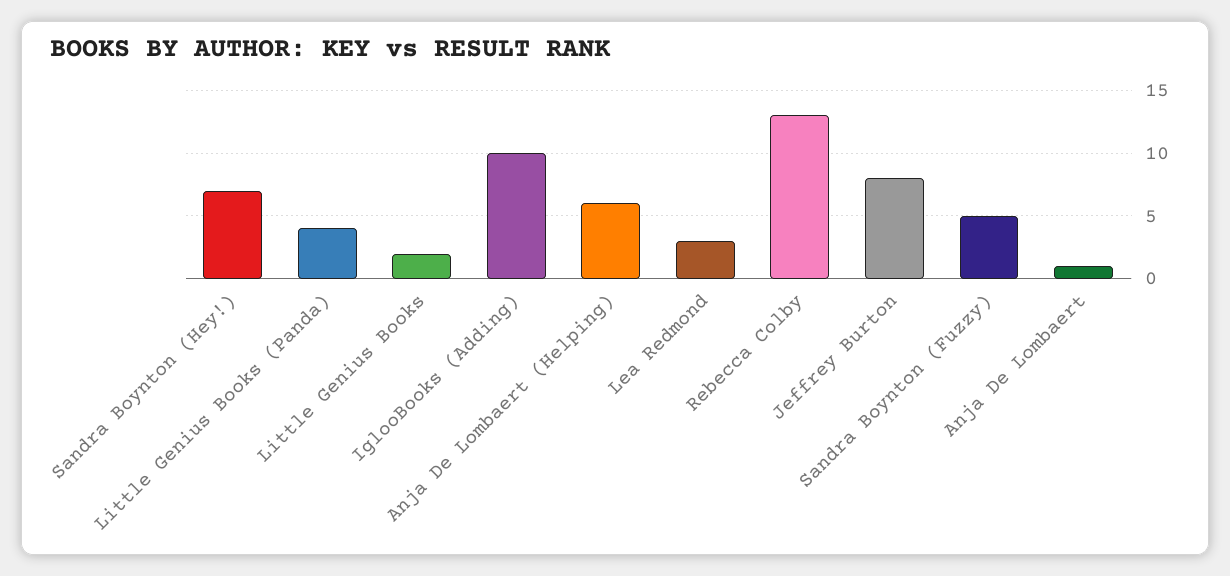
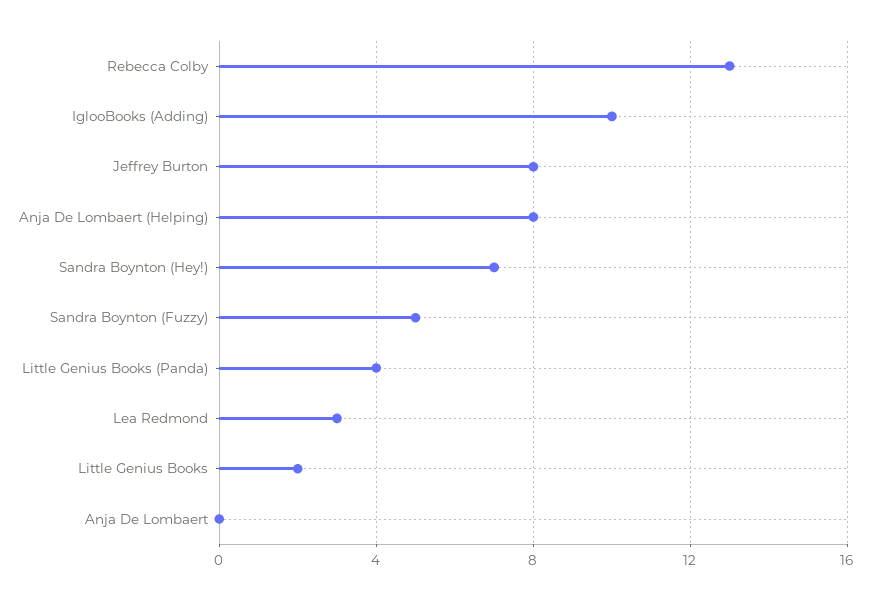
Anja De Lombaert (Helping): 6 -> 8
Anja De Lombaert: 1 -> 0

